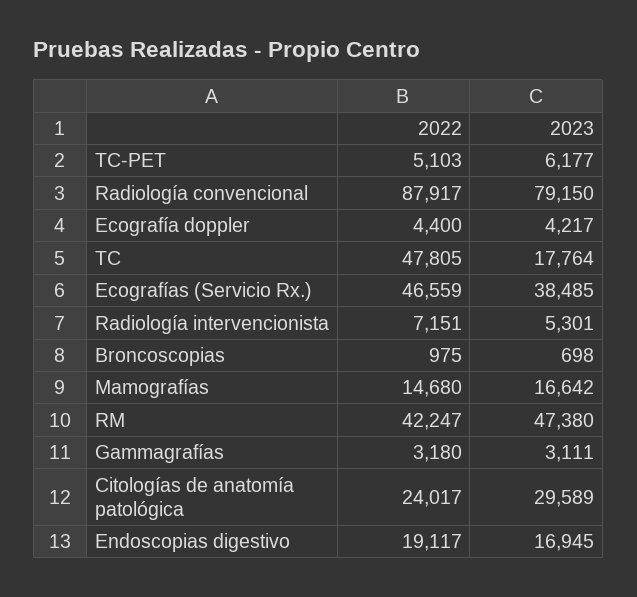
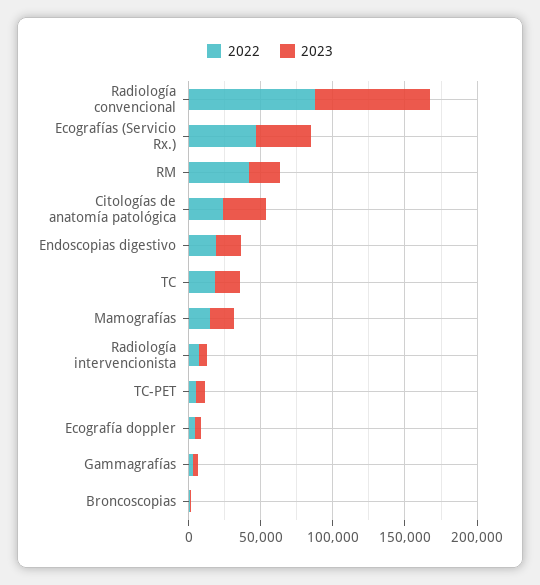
2022, TC: 47805 -> 20000
2023, RM: 47380 -> 20000

